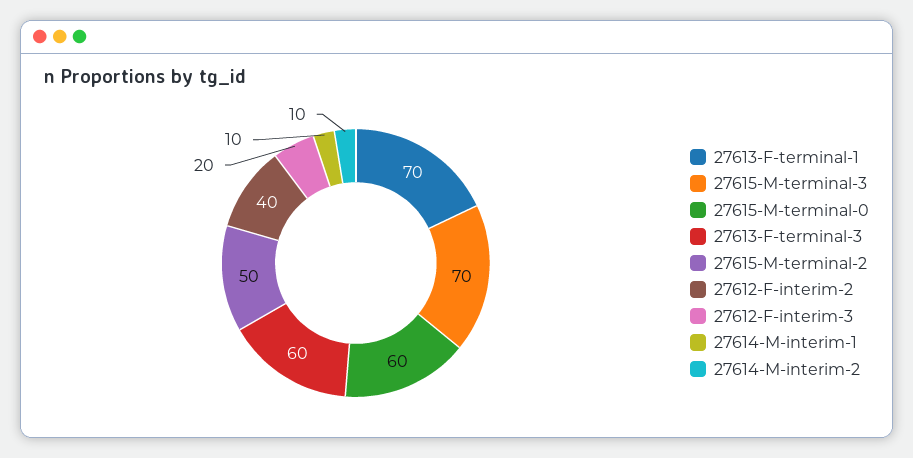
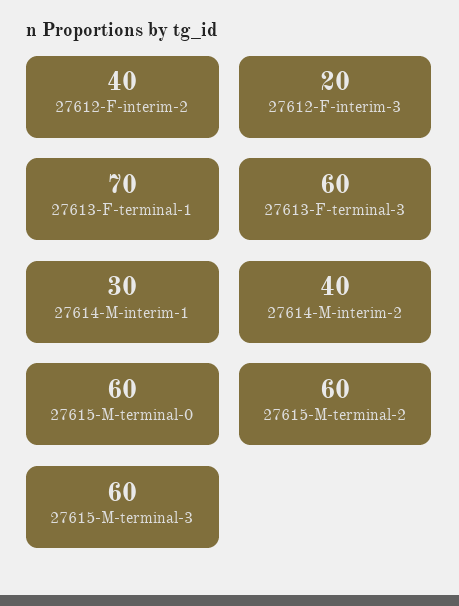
27615-M-terminal-3: 70 -> 60
27615-M-terminal-2: 50 -> 60
27614-M-interim-1: 10 -> 30
27614-M-interim-2: 10 -> 40

